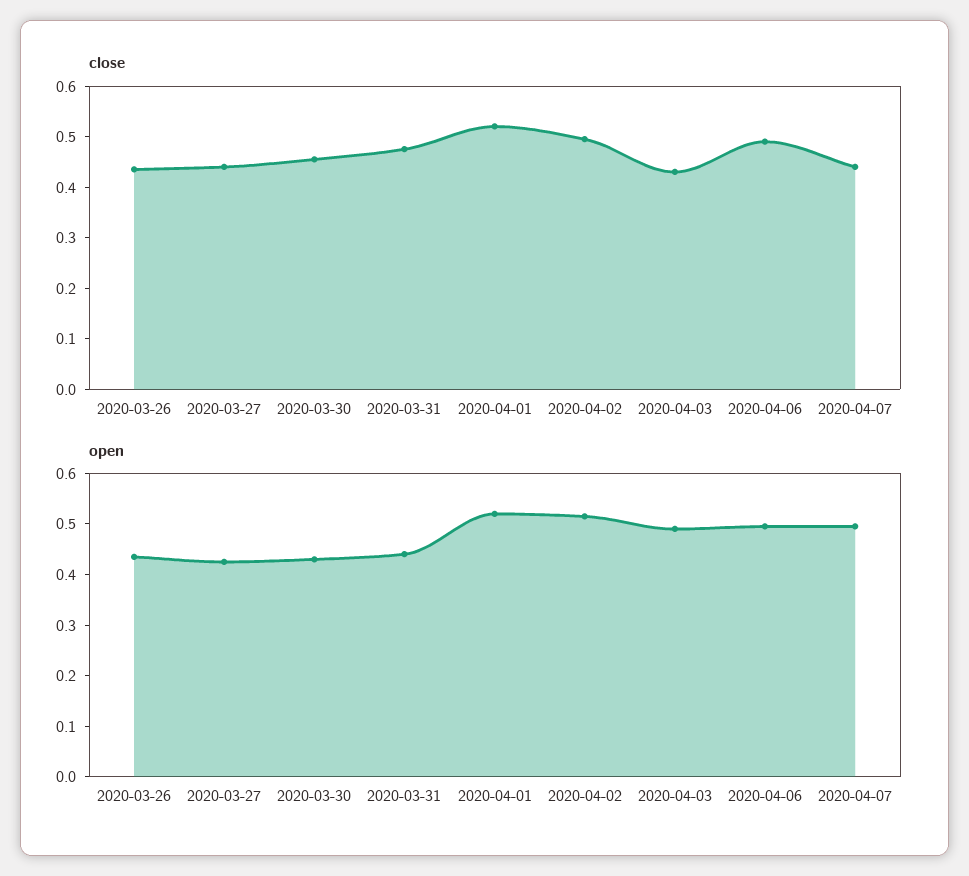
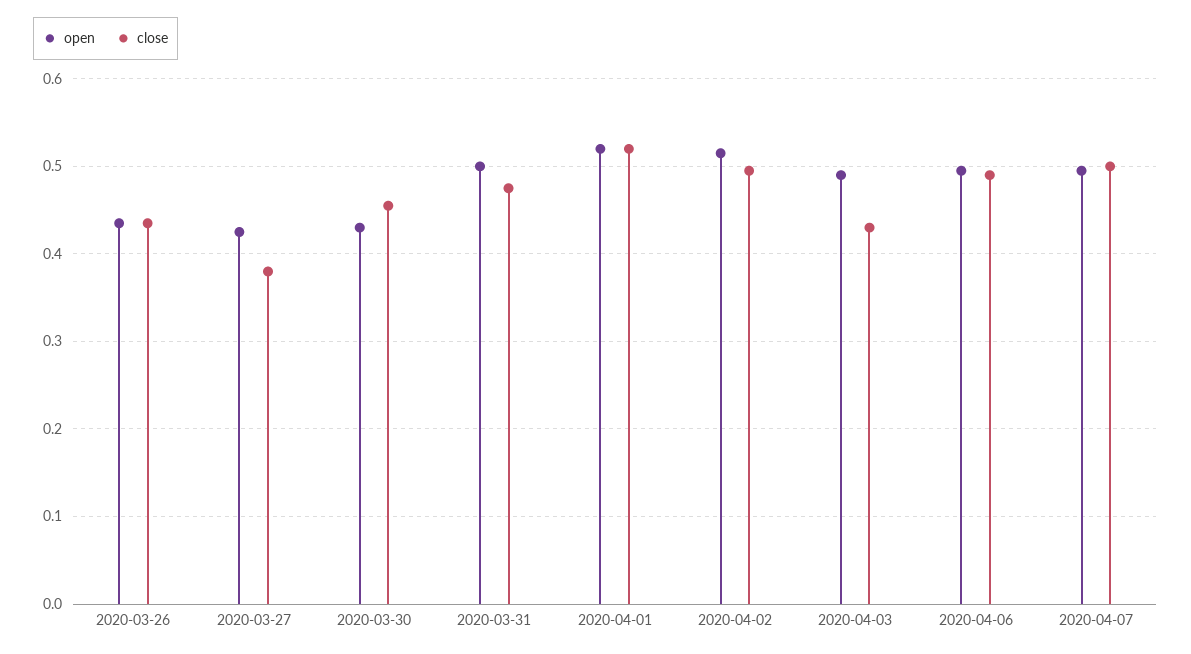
close, 2020-03-27: 0.44 -> 0.38
close, 2020-04-07: 0.44 -> 0.5
open, 2020-03-31: 0.44 -> 0.5

